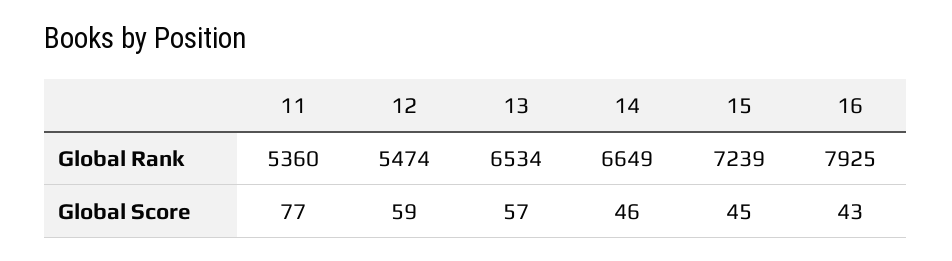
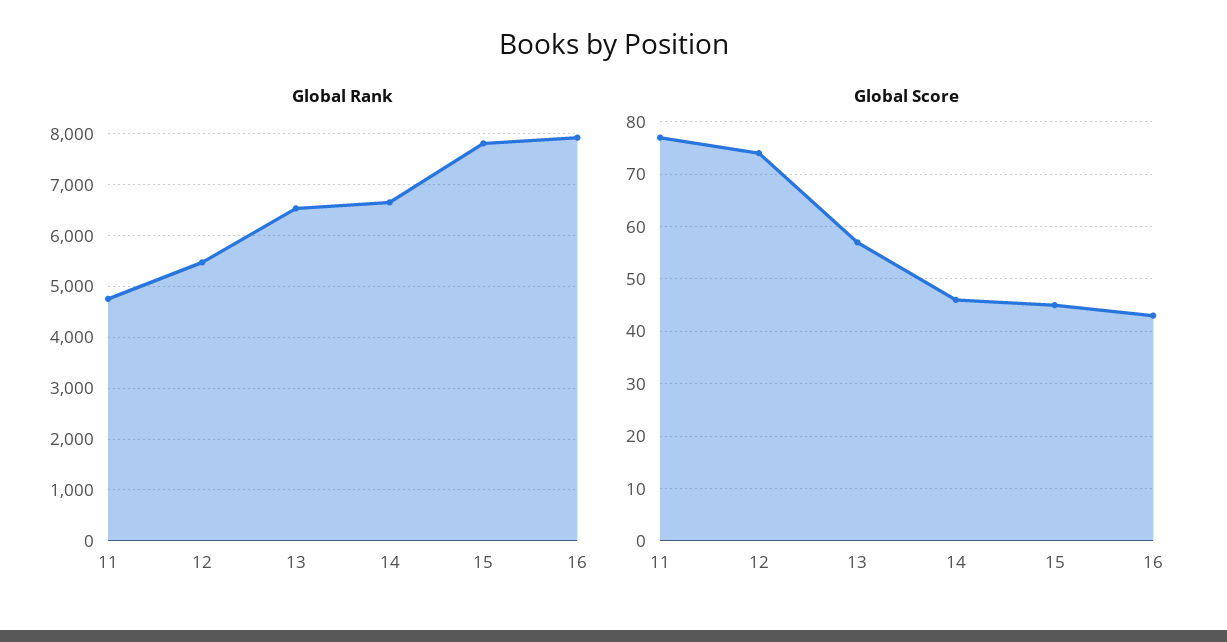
Global Rank, 11: 5360 -> 4800
Global Rank, 15: 7239 -> 7800
Global Score, 12: 59 -> 75

